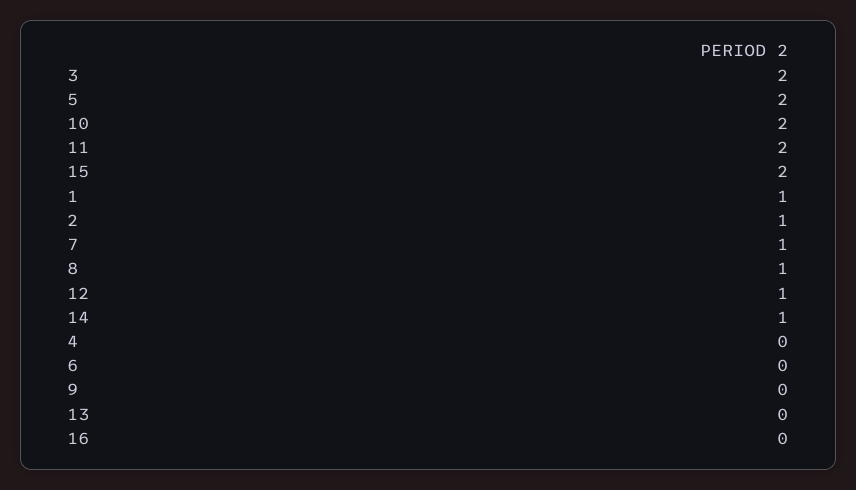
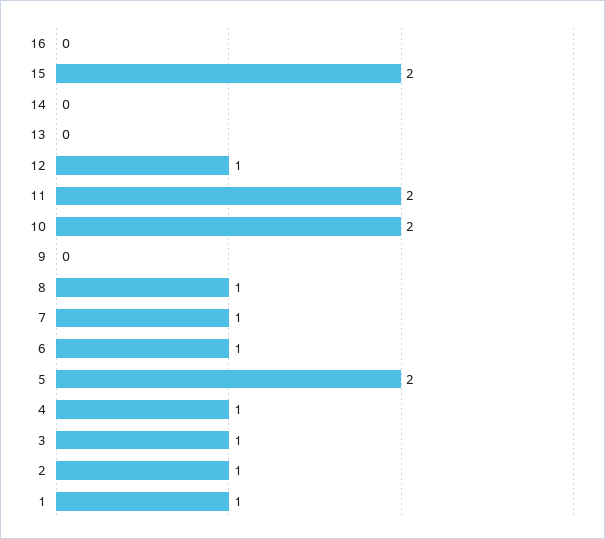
3: 2 -> 1
14: 1 -> 0
4: 0 -> 1
6: 0 -> 1

